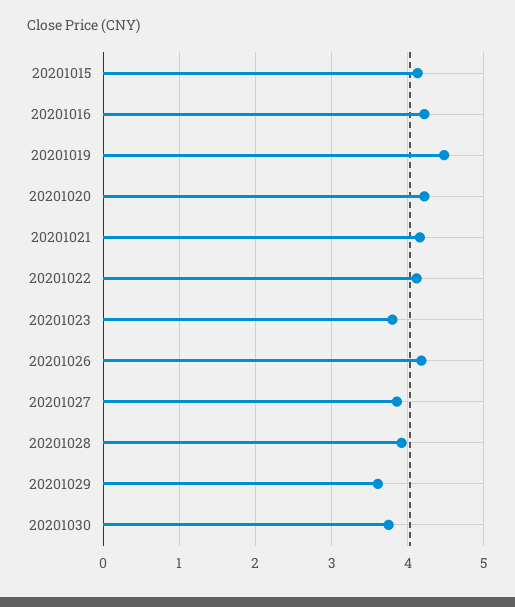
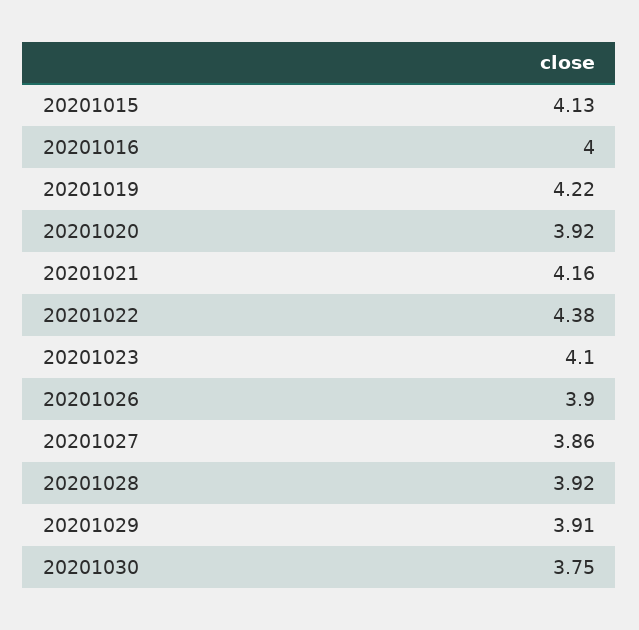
20201016: 4.2 -> 4
20201019: 4.5 -> 4.22
20201020: 4.2 -> 3.92
20201022: 4.1 -> 4.38
20201023: 3.8 -> 4.1
20201026: 4.2 -> 3.9
20201029: 3.6 -> 3.91

